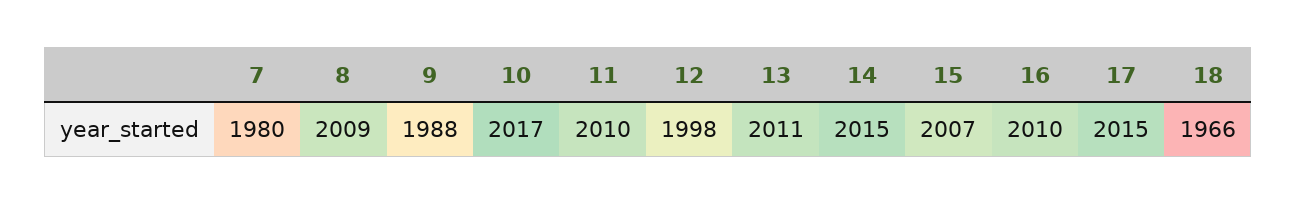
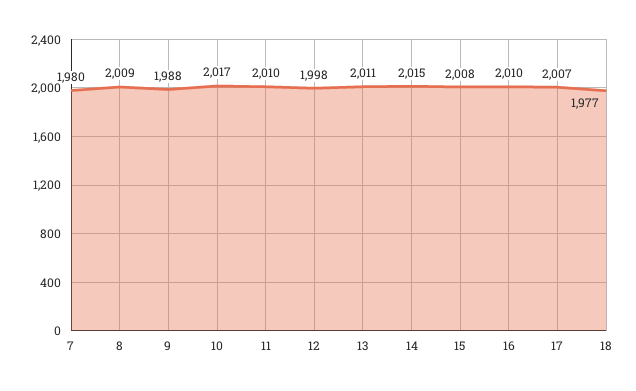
15: 2007 -> 2008
17: 2015 -> 2007
18: 1966 -> 1977

